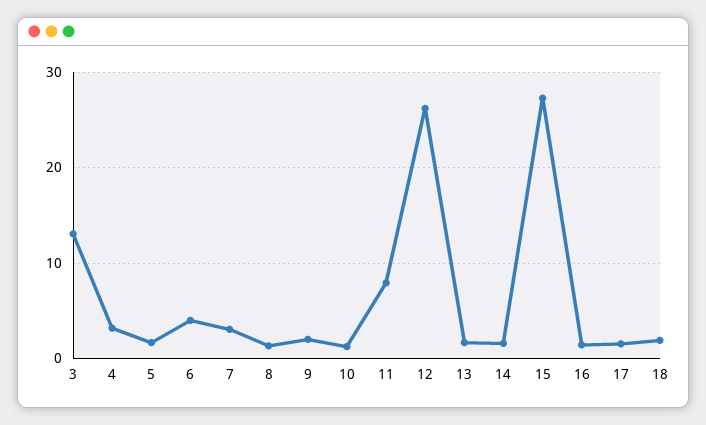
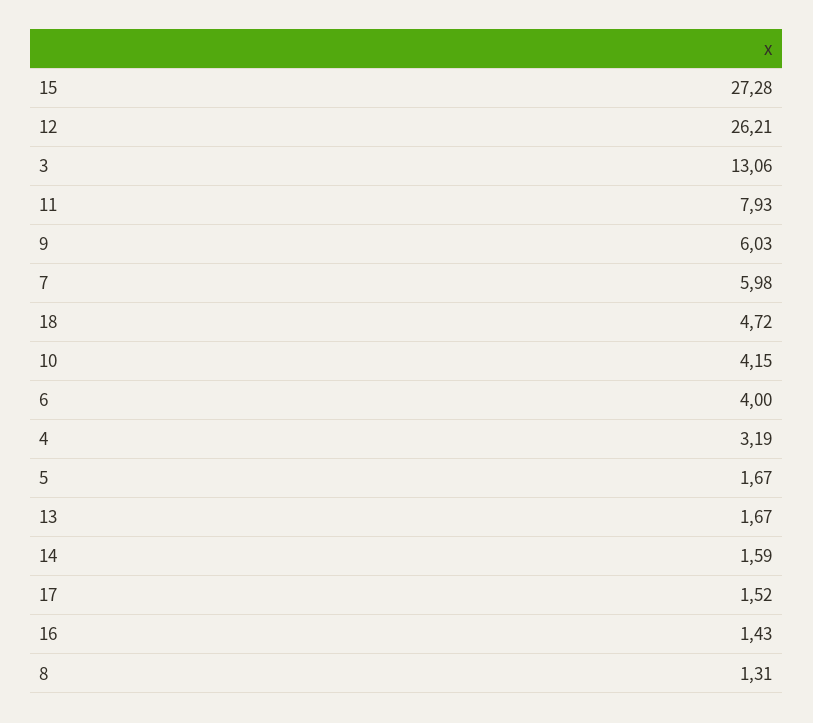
7: 3 -> 5.98
9: 2 -> 6.03
10: 1 -> 4.15
18: 2 -> 4.72

